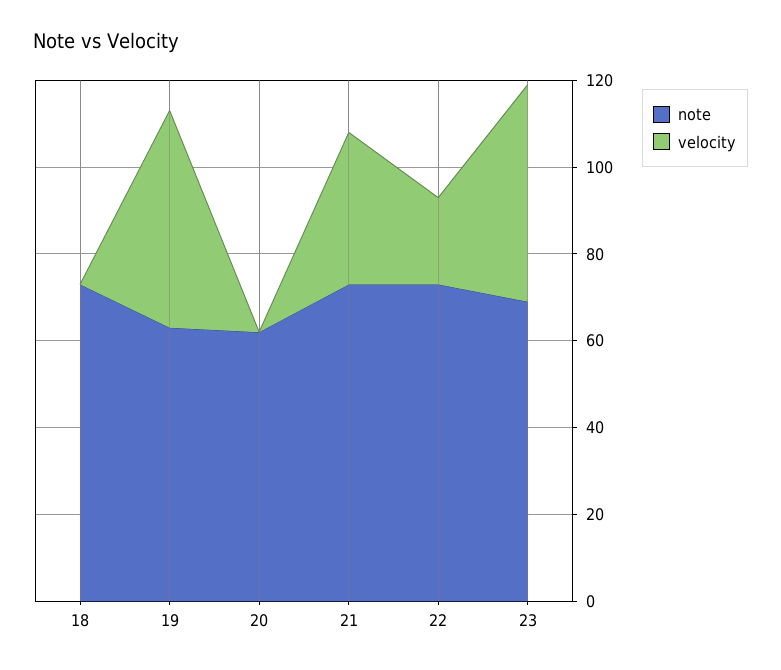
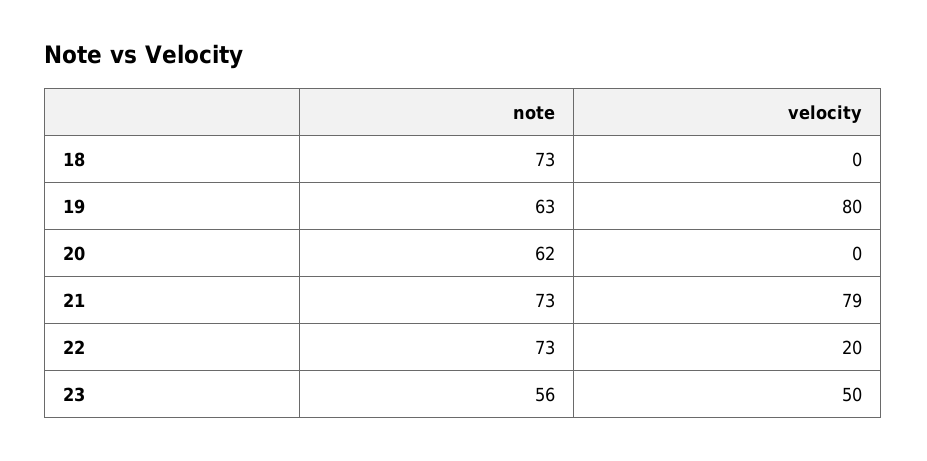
velocity, 19: 50 -> 80
velocity, 21: 35 -> 79
note, 23: 70 -> 56

